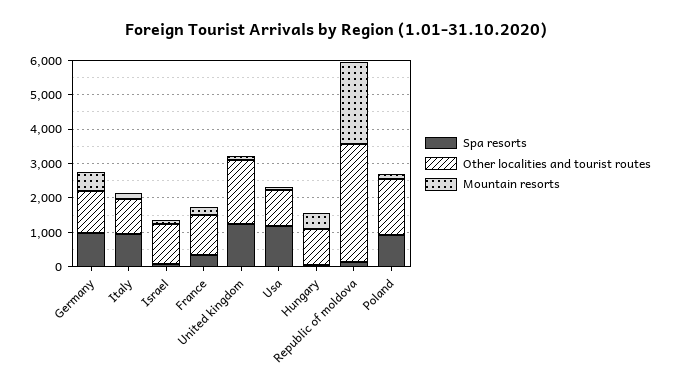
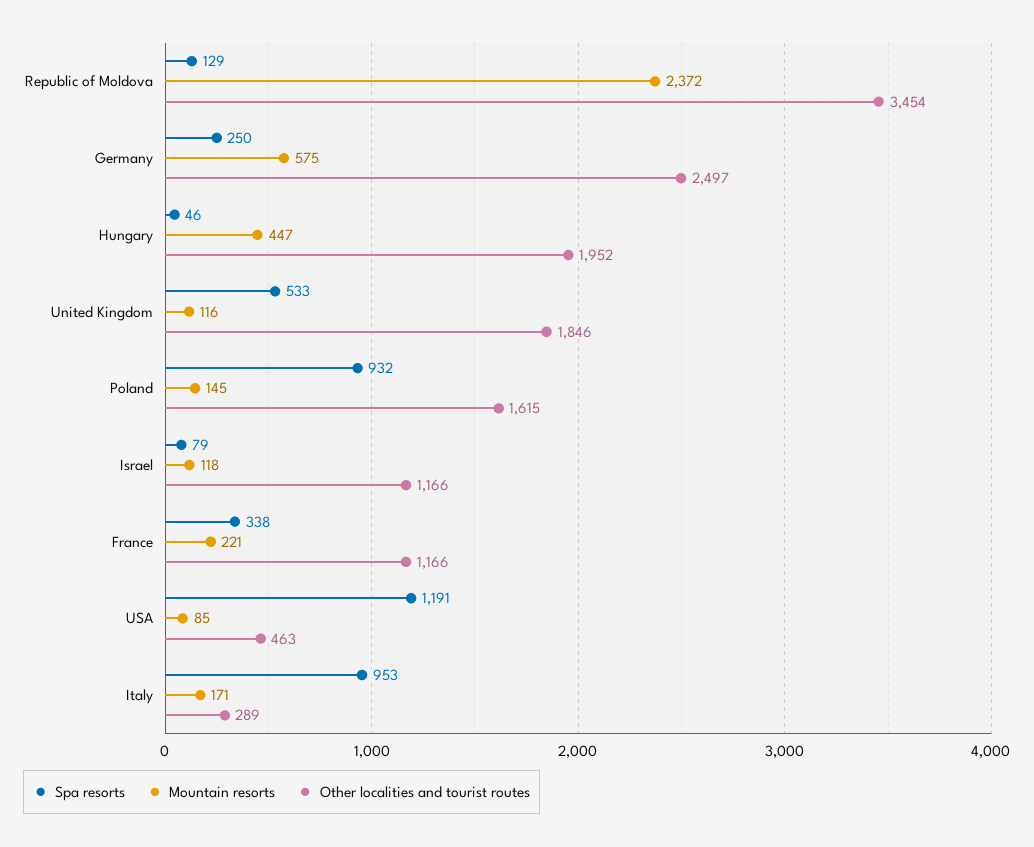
Spa resorts, Germany: 1000 -> 250
Other localities and tourist routes, Germany: 1250 -> 2497
Other localities and tourist routes, Italy: 1000 -> 289
Spa resorts, United kingdom: 1250 -> 533
Other localities and tourist routes, Usa: 1000 -> 463
Other localities and tourist routes, Hungary: 1000 -> 1952

